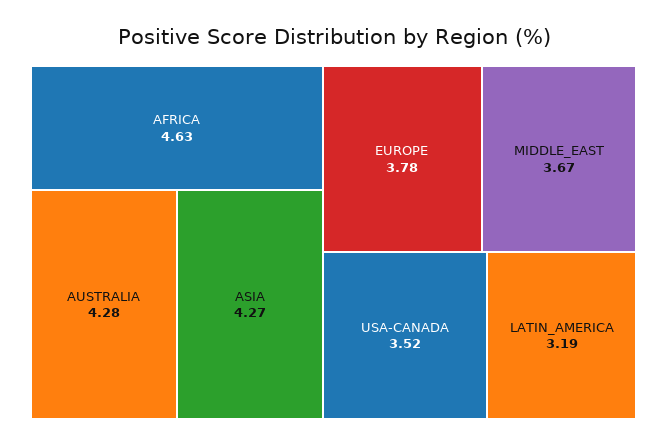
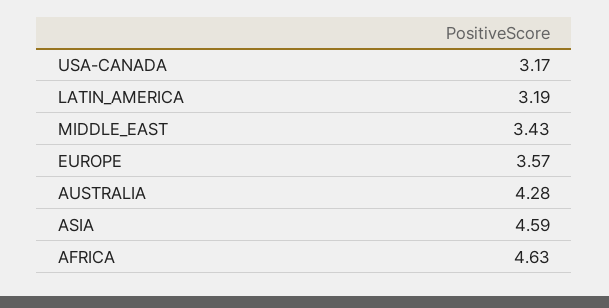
ASIA: 4.27 -> 4.59
EUROPE: 3.78 -> 3.57
MIDDLE_EAST: 3.67 -> 3.43
USA-CANADA: 3.52 -> 3.17

